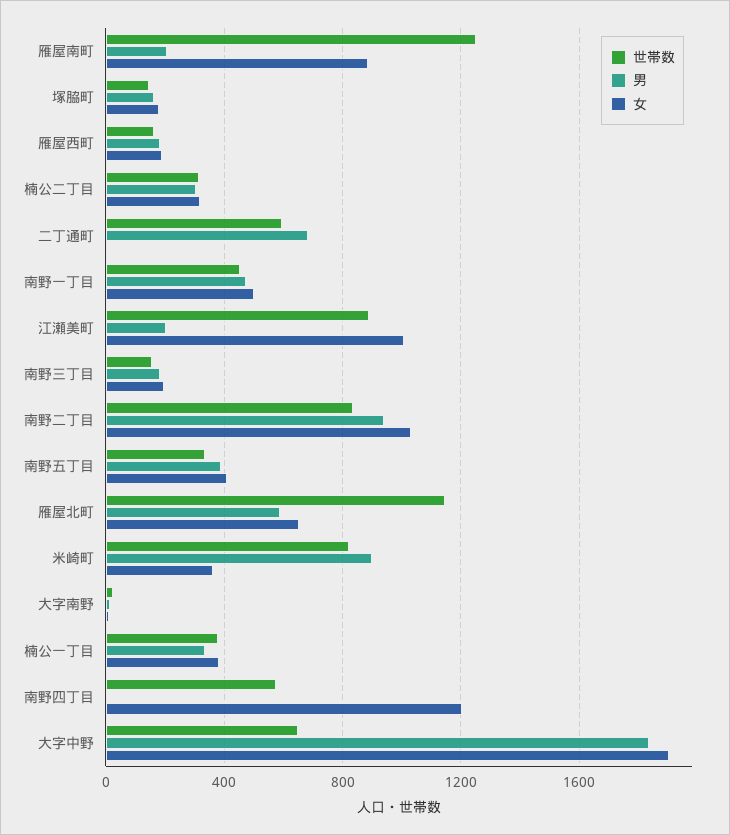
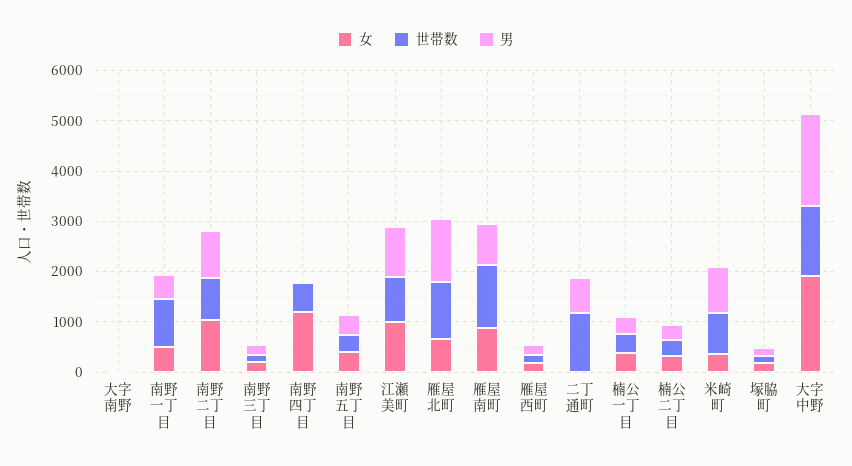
男, 雁屋南町: 200 -> 800
世帯数, 二丁通町: 600 -> 1200
世帯数, 南野一丁目: 450 -> 1000
男, 江瀬美町: 200 -> 1000
男, 雁屋北町: 600 -> 1200
世帯数, 大字中野: 650 -> 1400

